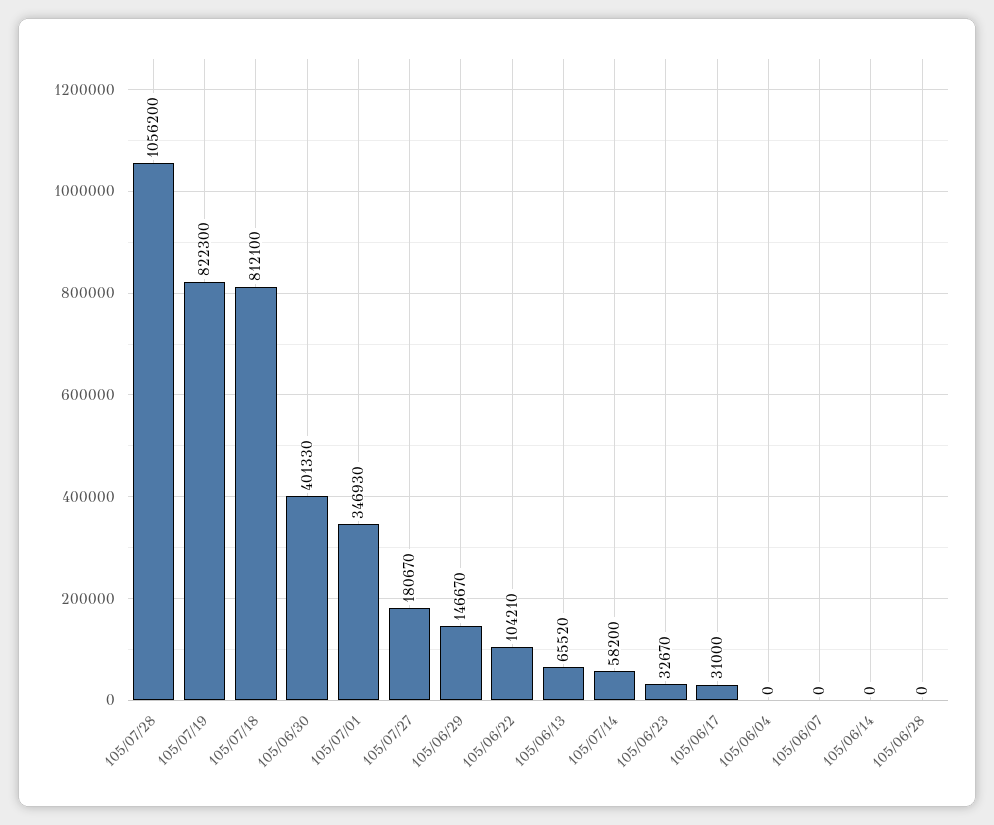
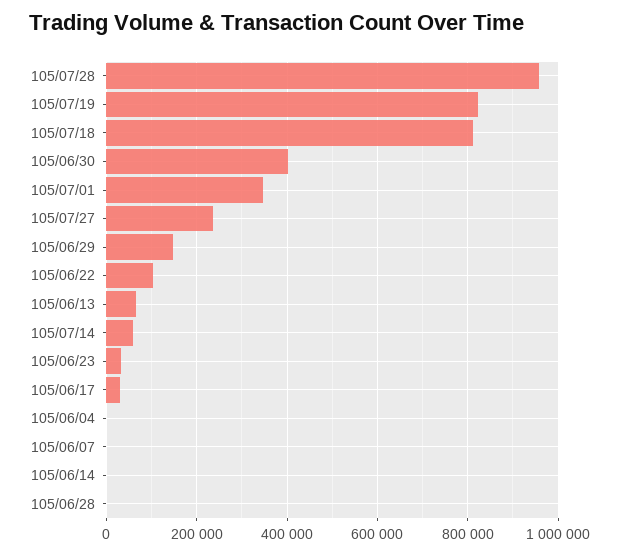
105/07/28: 1056200 -> 960000
105/07/27: 180670 -> 240000

